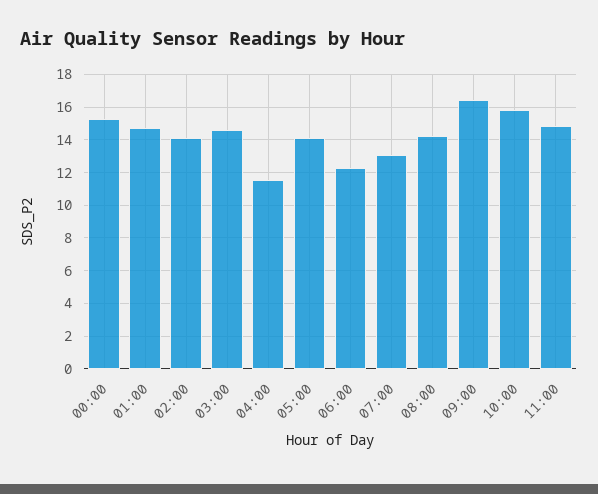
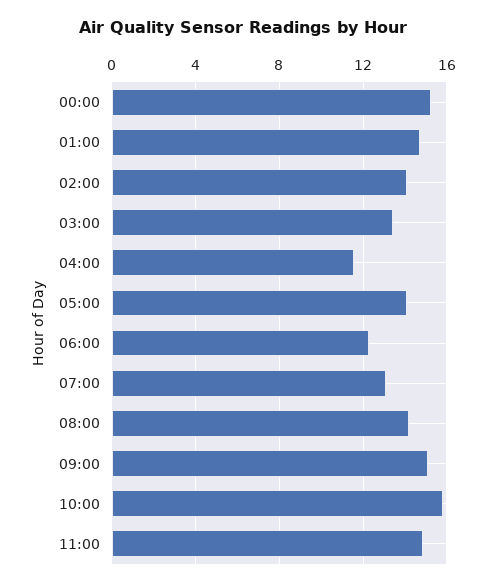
03:00: 14.5 -> 13.5
09:00: 16.5 -> 15

